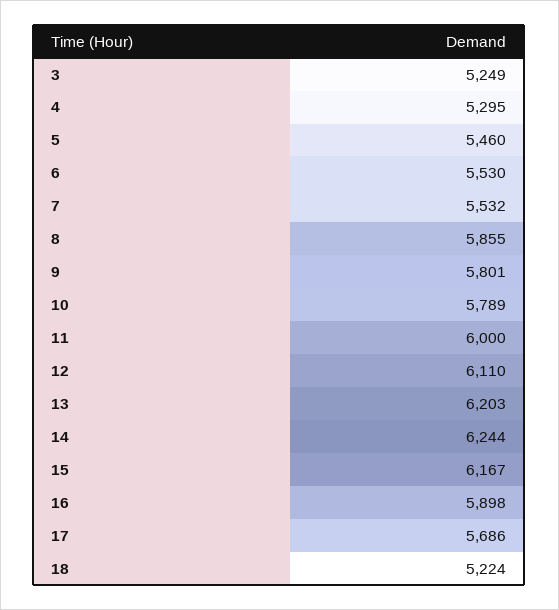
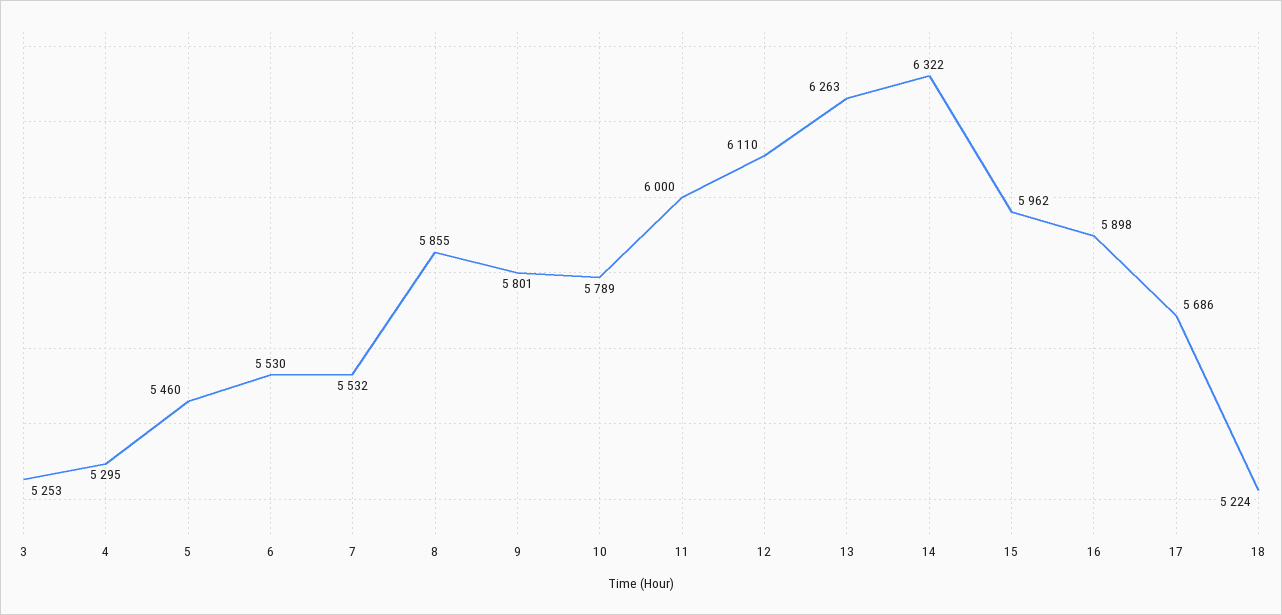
3: 5249 -> 5253
13: 6203 -> 6263
14: 6244 -> 6322
15: 6167 -> 5962

